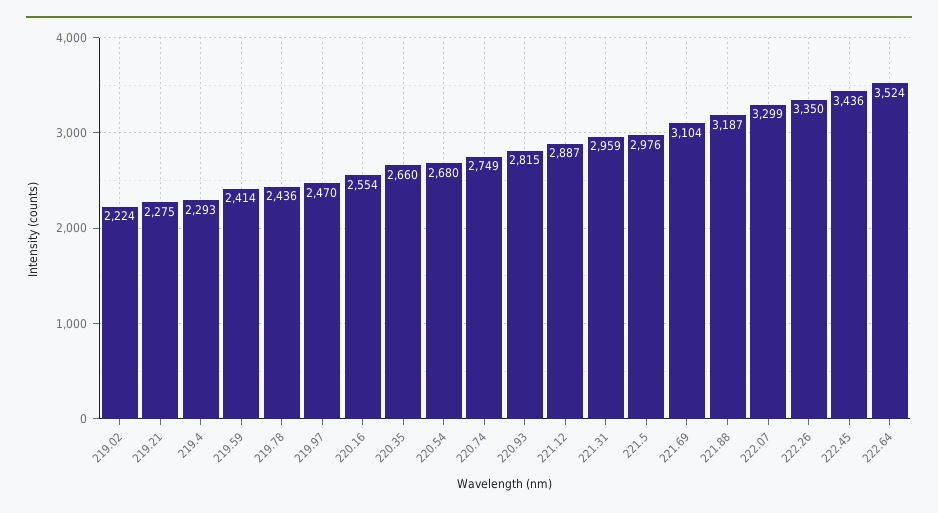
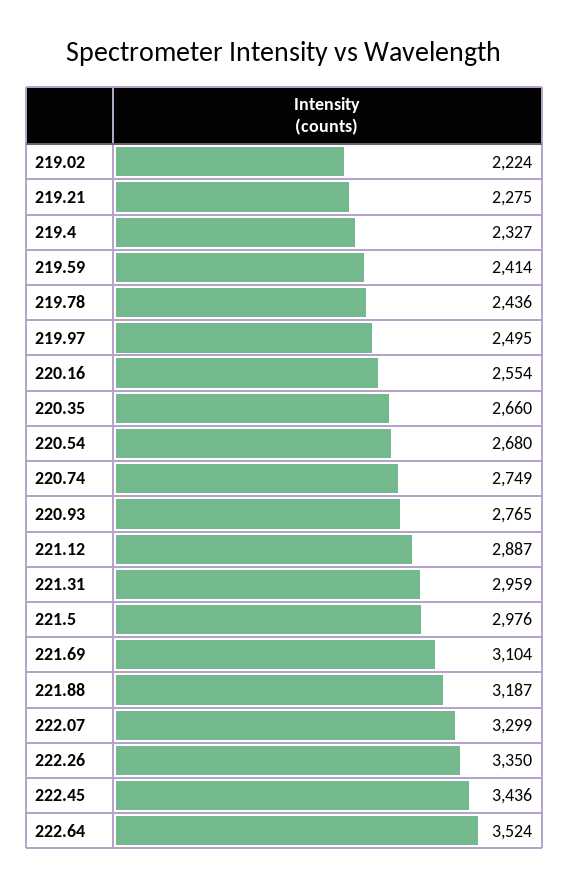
219.4: 2293 -> 2327
219.97: 2470 -> 2495
220.93: 2815 -> 2765

